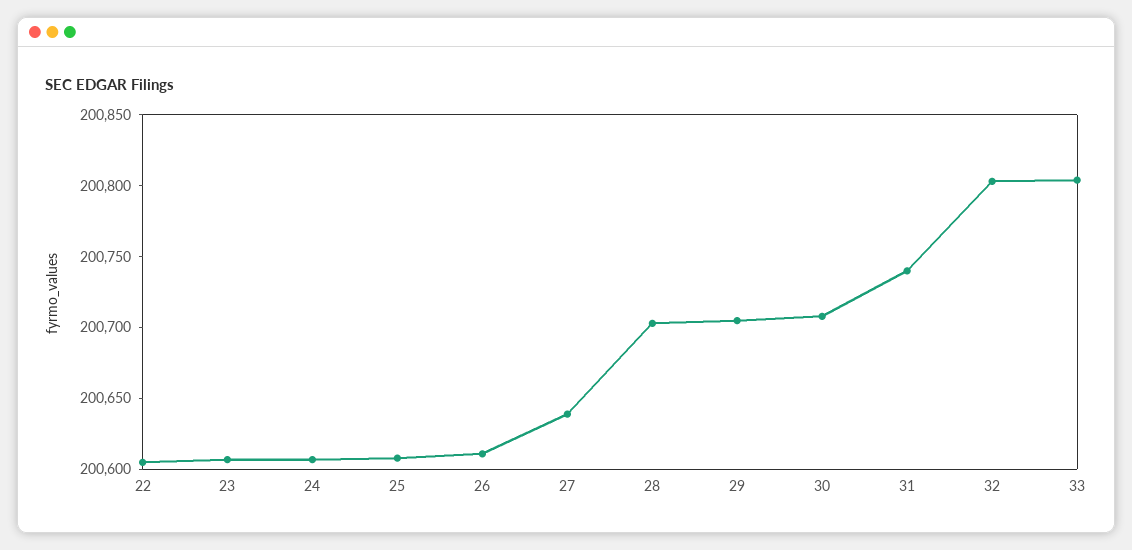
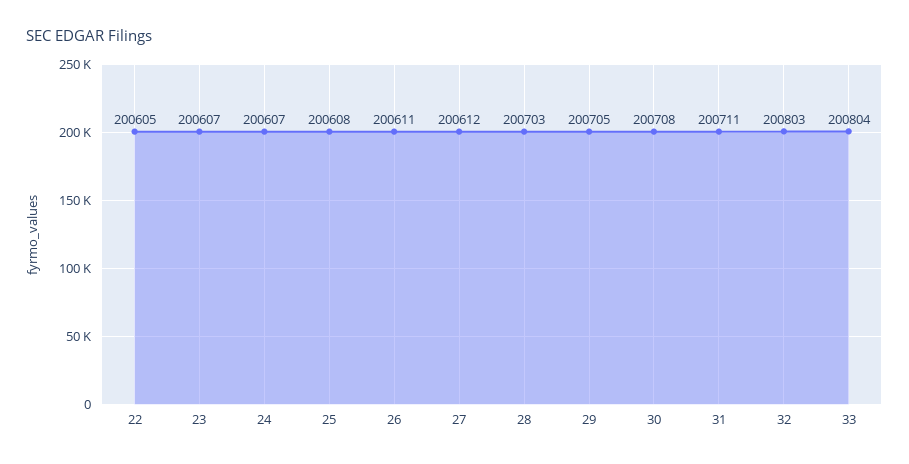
27: 200640 -> 200612
31: 200740 -> 200711

